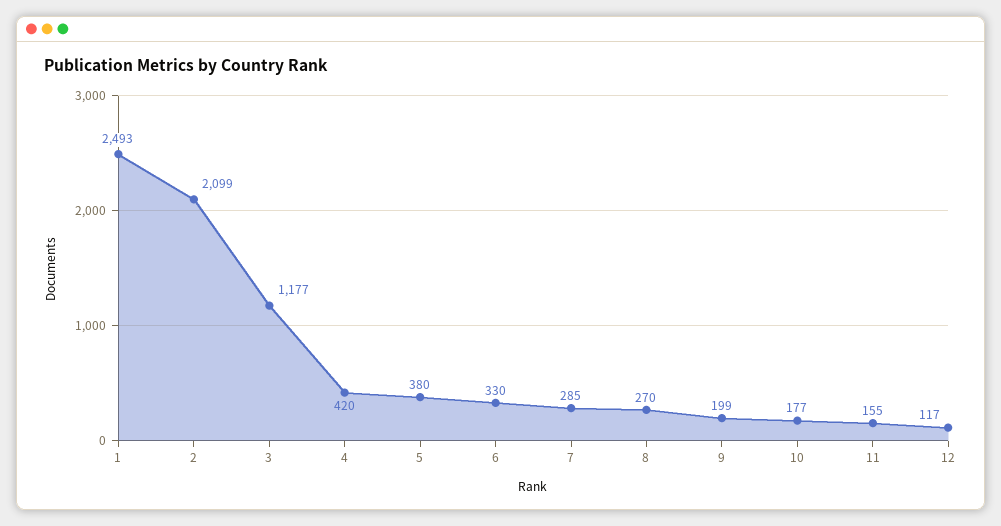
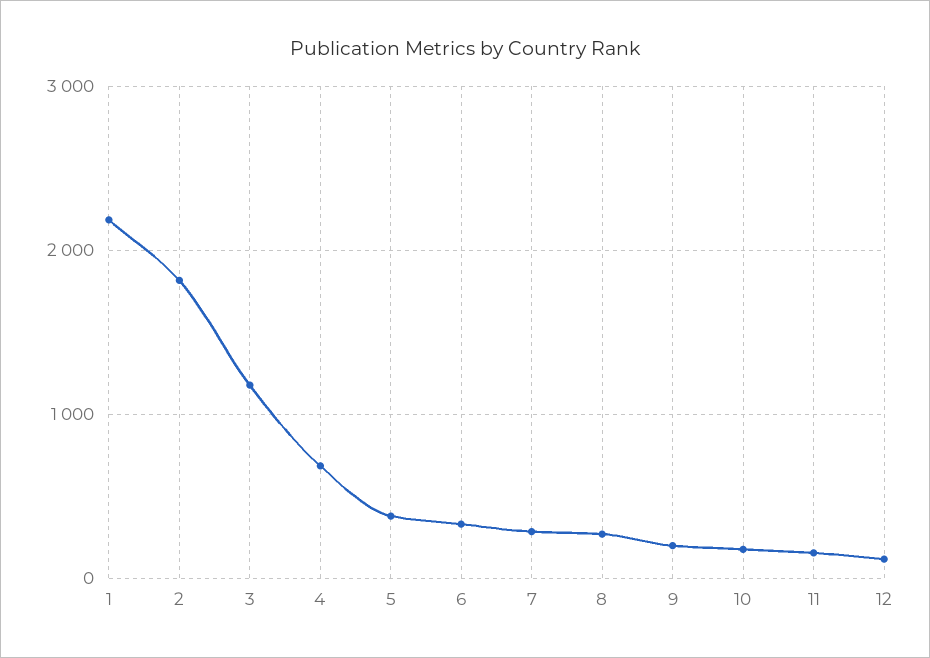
1: 2493 -> 2200
2: 2099 -> 1800
4: 420 -> 700

